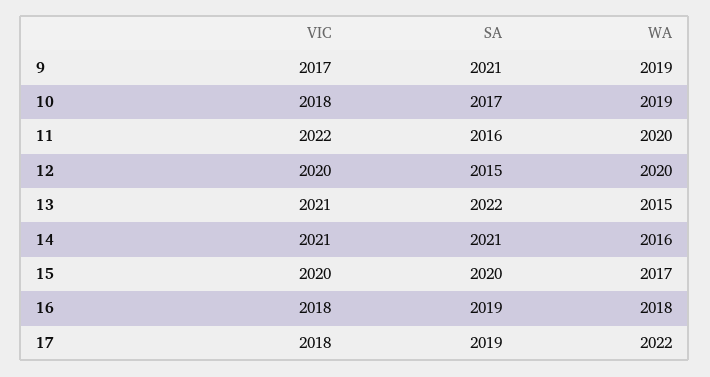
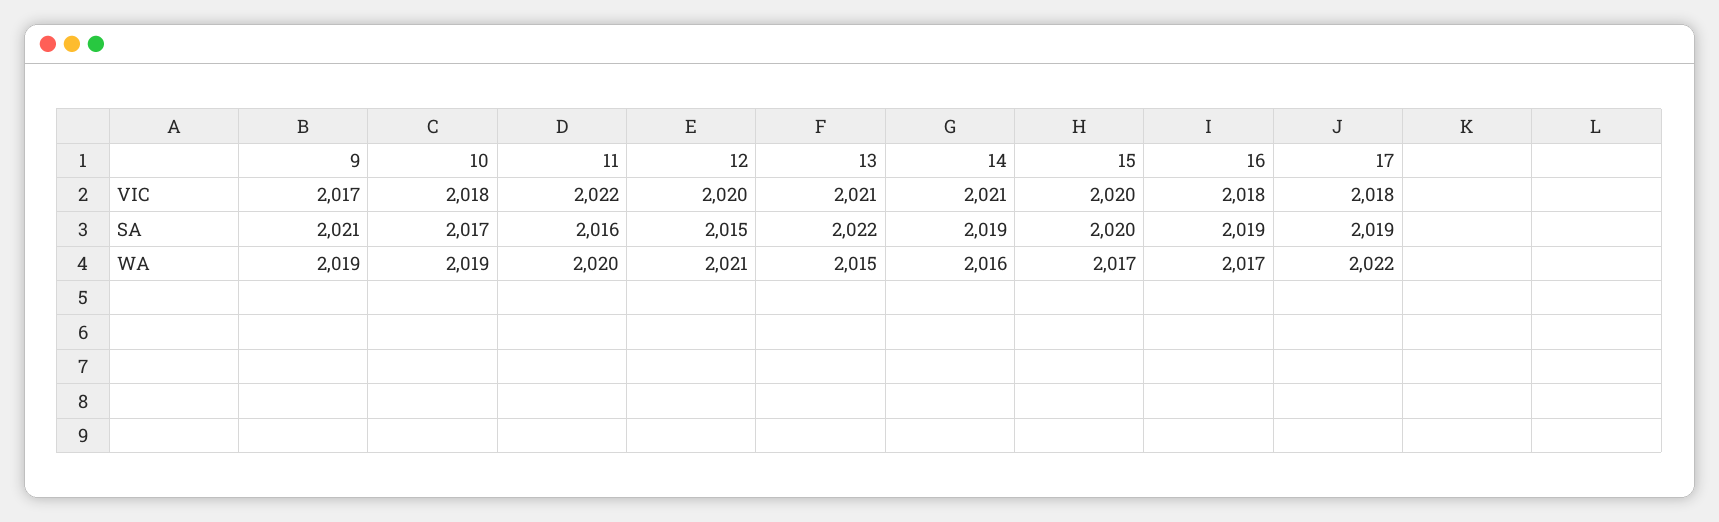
WA, 12: 2020 -> 2021
SA, 14: 2021 -> 2019
WA, 16: 2018 -> 2017

